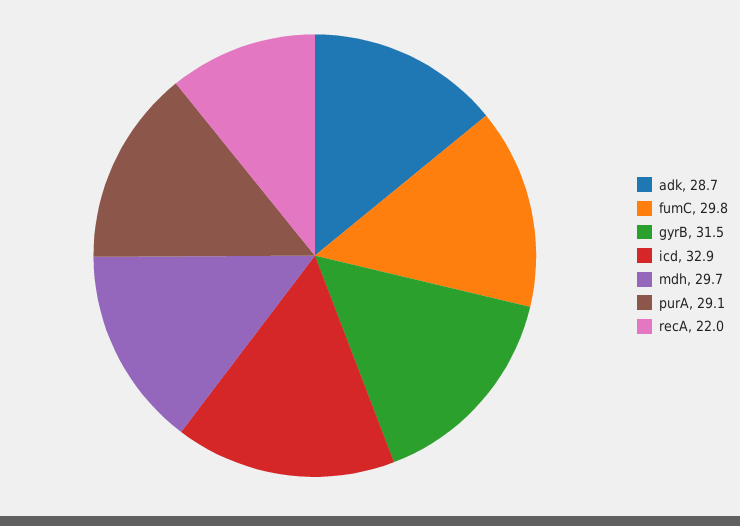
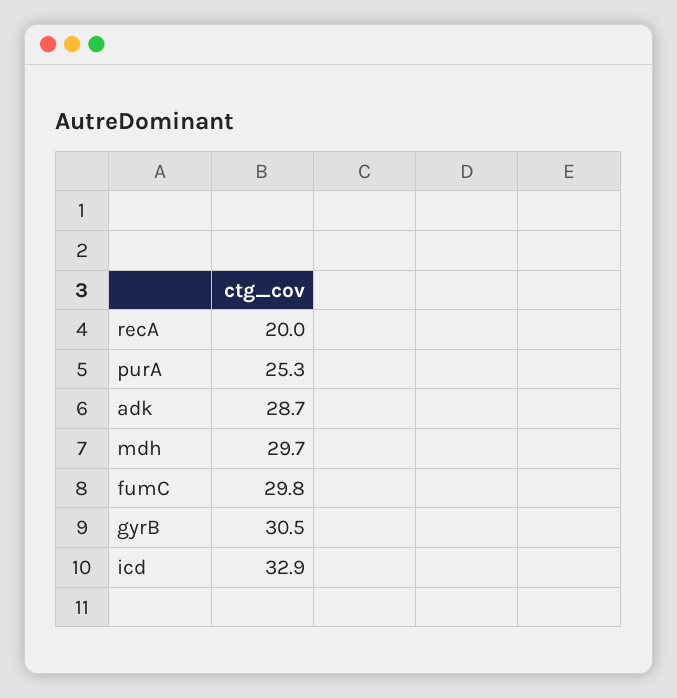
gyrB: 31.5 -> 30.5
purA: 29.1 -> 25.3
recA: 22 -> 20

